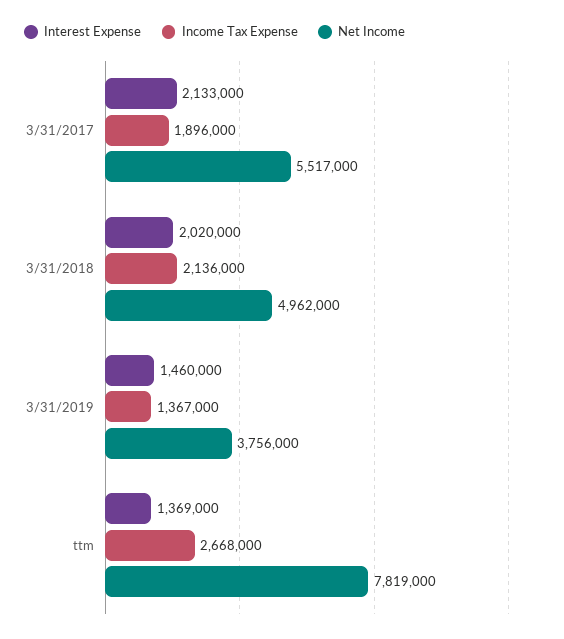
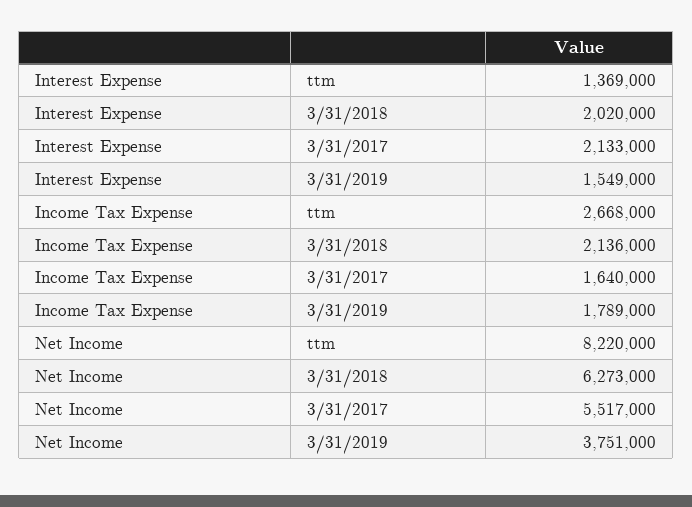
Income Tax Expense, 3/31/2017: 1896000 -> 1640000
Net Income, 3/31/2018: 4962000 -> 6273000
Interest Expense, 3/31/2019: 1460000 -> 1549000
Income Tax Expense, 3/31/2019: 1367000 -> 1789000
Net Income, 3/31/2019: 3756000 -> 3751000
Net Income, ttm: 7819000 -> 8220000

